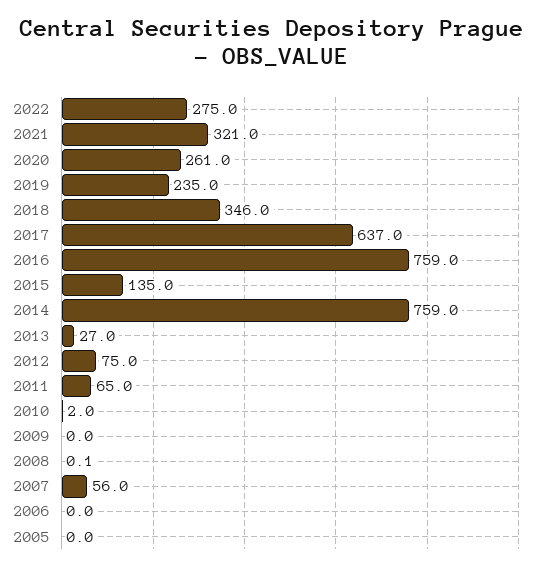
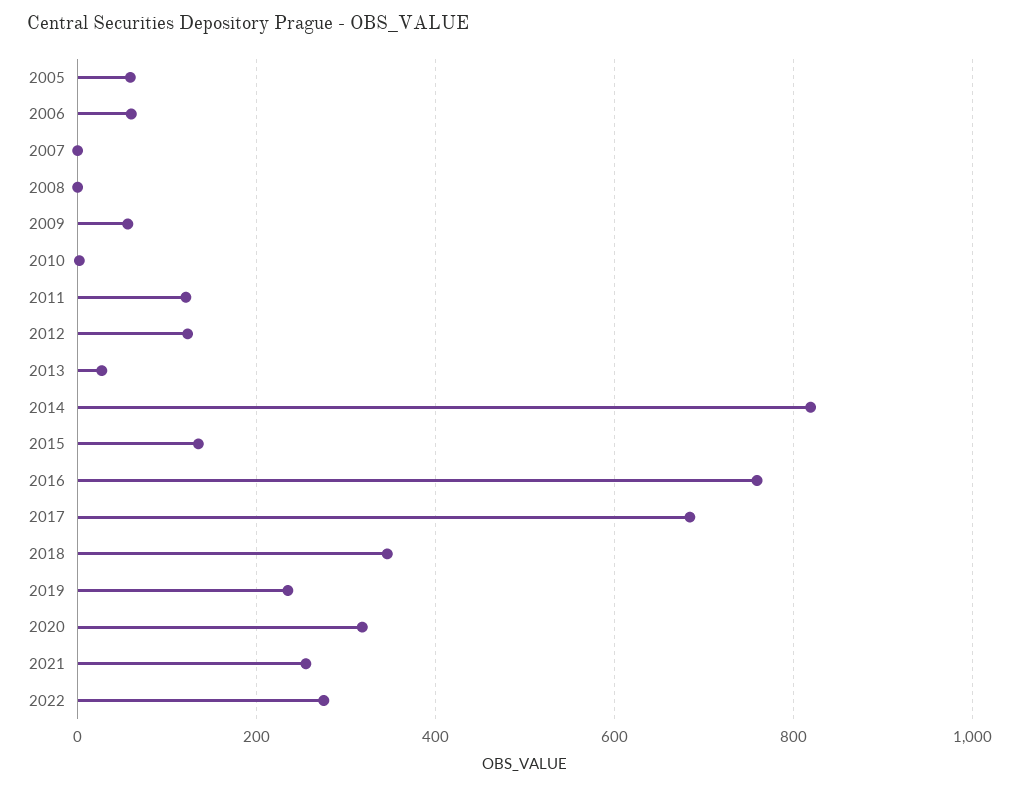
2021: 321 -> 260
2020: 261 -> 320
2017: 637 -> 680
2014: 759 -> 820
2012: 75 -> 120
2011: 65 -> 120
2009: 0 -> 60
2007: 56 -> 0
2006: 0 -> 60
2005: 0 -> 60

